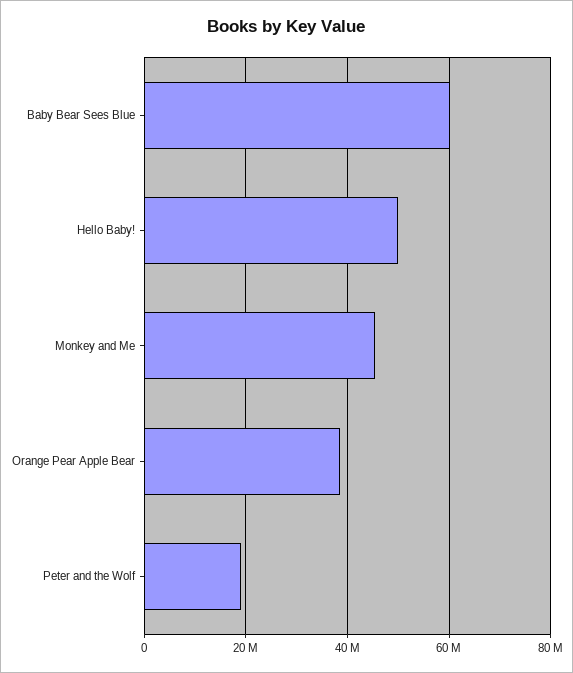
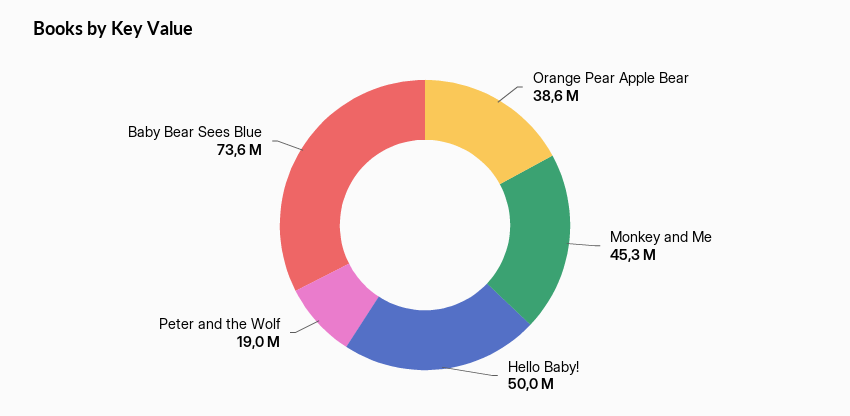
Baby Bear Sees Blue: 60000000 -> 73600000

